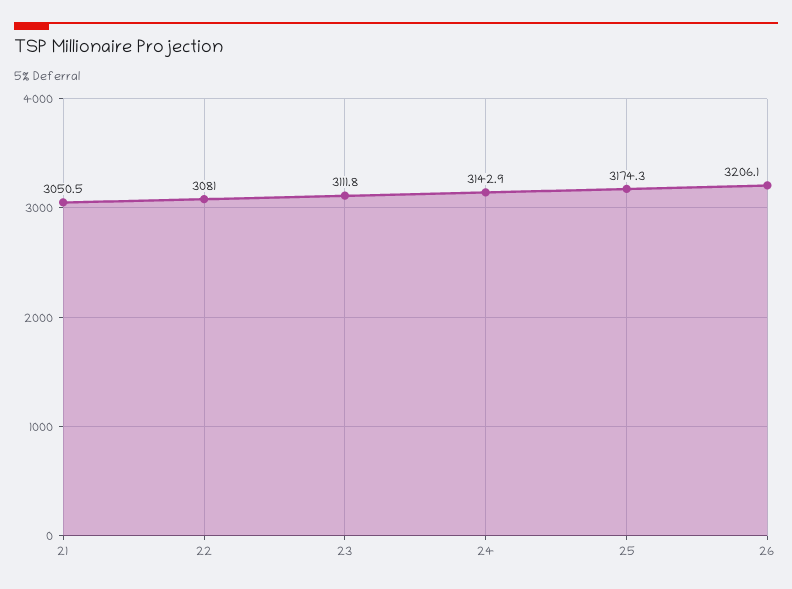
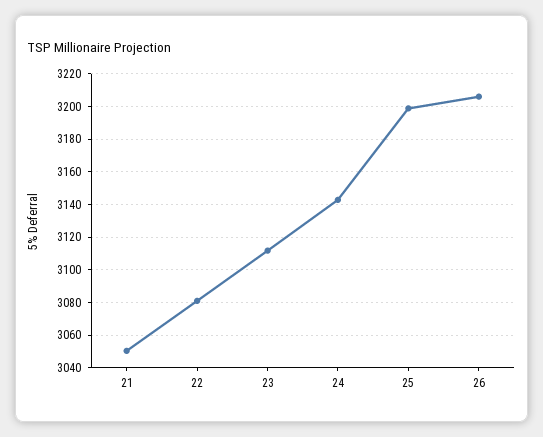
25: 3174.3 -> 3200

